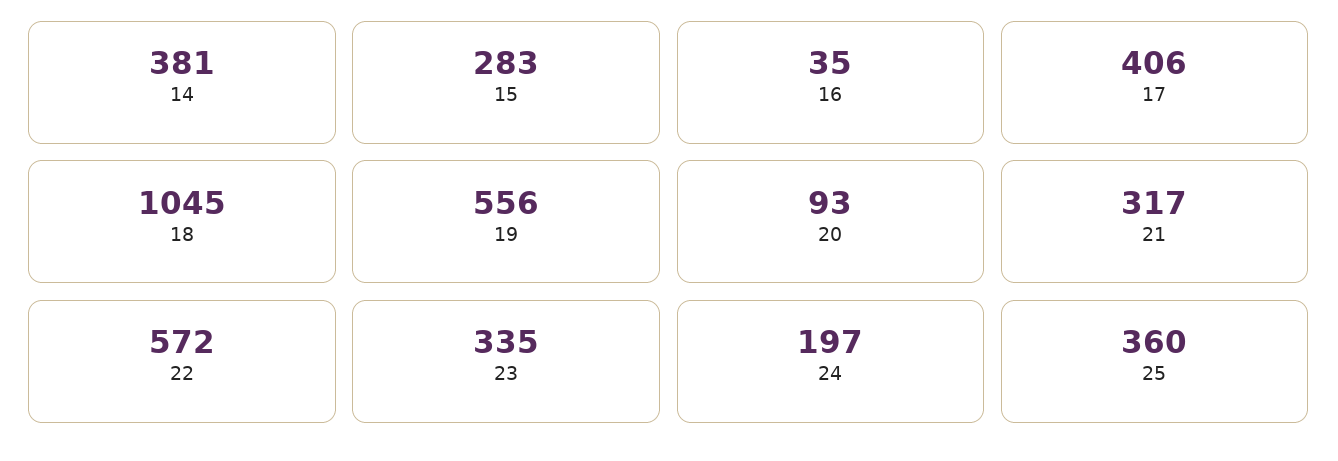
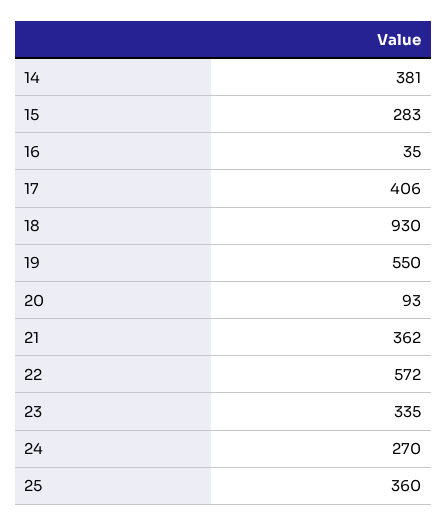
18: 1045 -> 930
19: 556 -> 550
21: 317 -> 362
24: 197 -> 270

